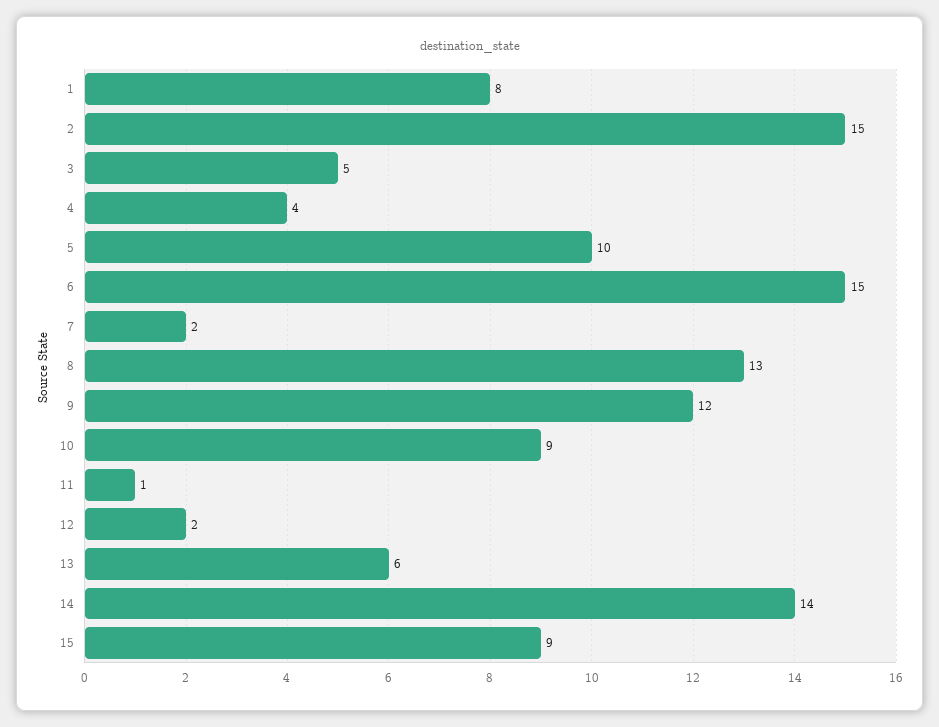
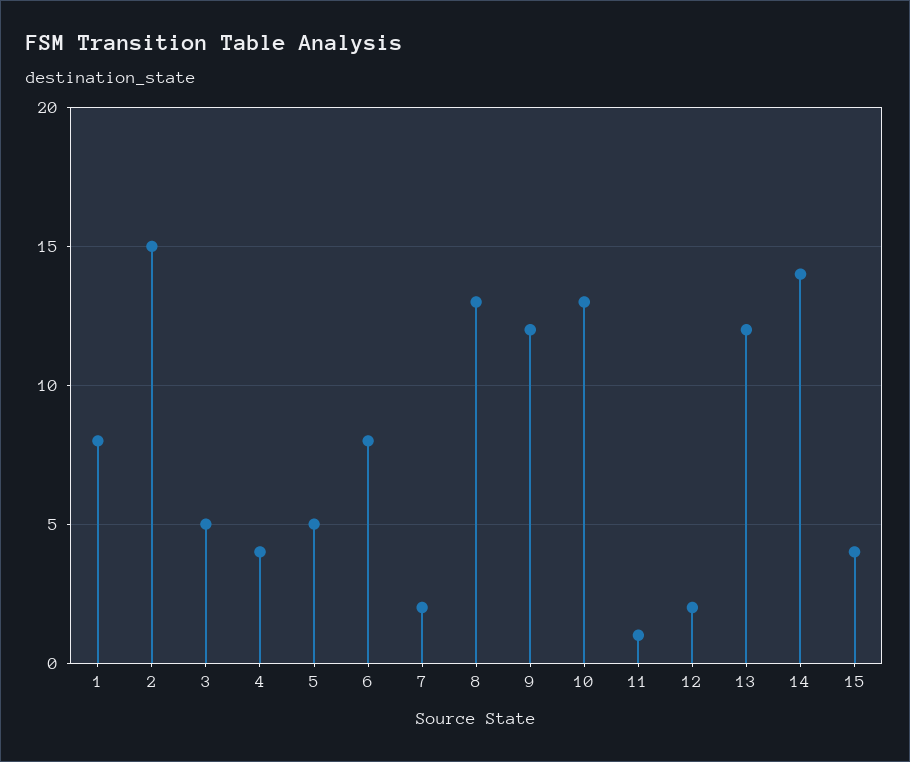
5: 10 -> 5
6: 15 -> 8
10: 9 -> 13
13: 6 -> 12
15: 9 -> 4

